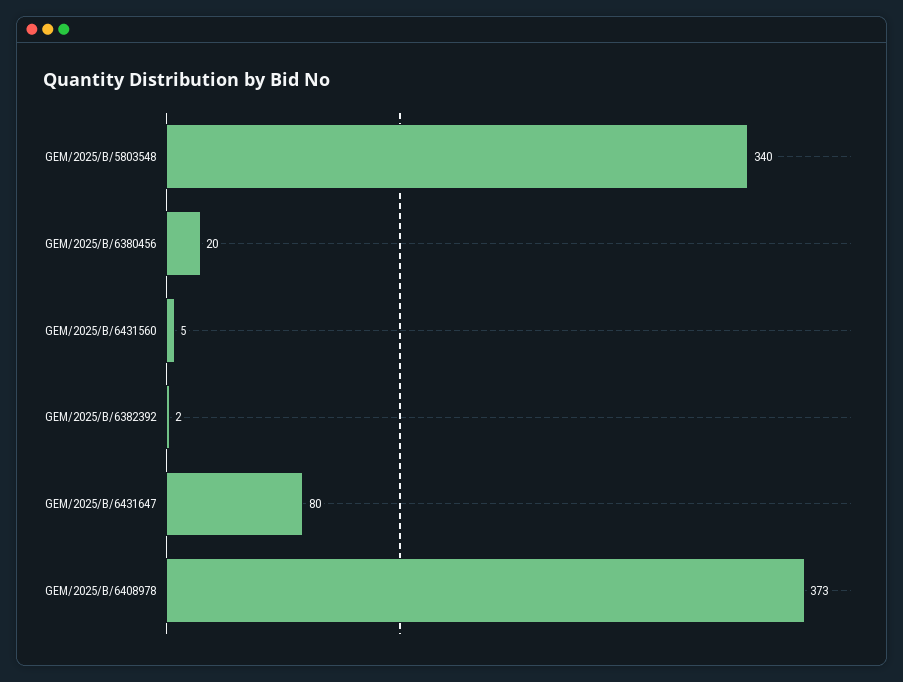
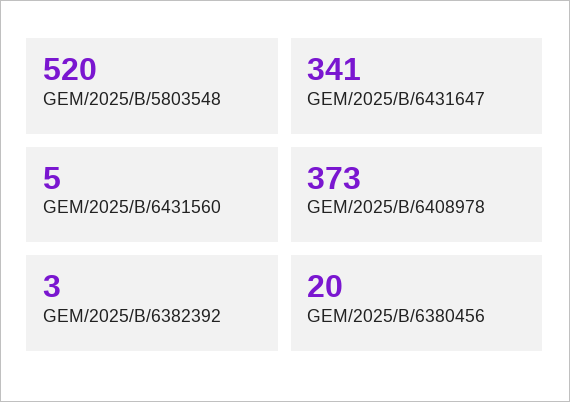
GEM/2025/B/5803548: 340 -> 520
GEM/2025/B/6382392: 2 -> 3
GEM/2025/B/6431647: 80 -> 341

